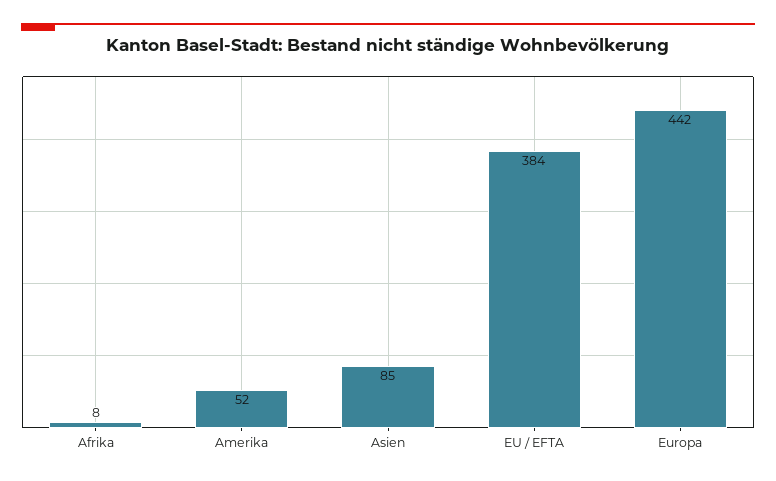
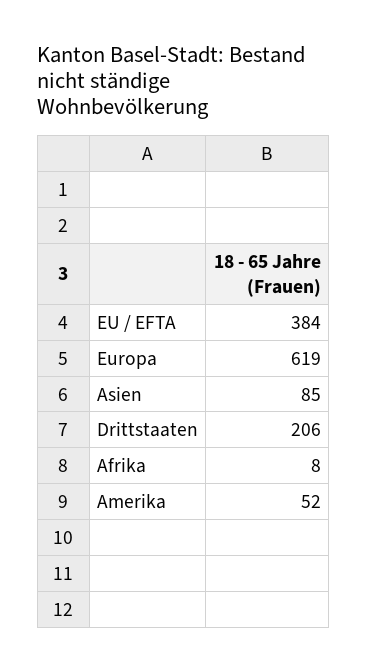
Europa: 442 -> 619
Drittstaaten: none -> 206

